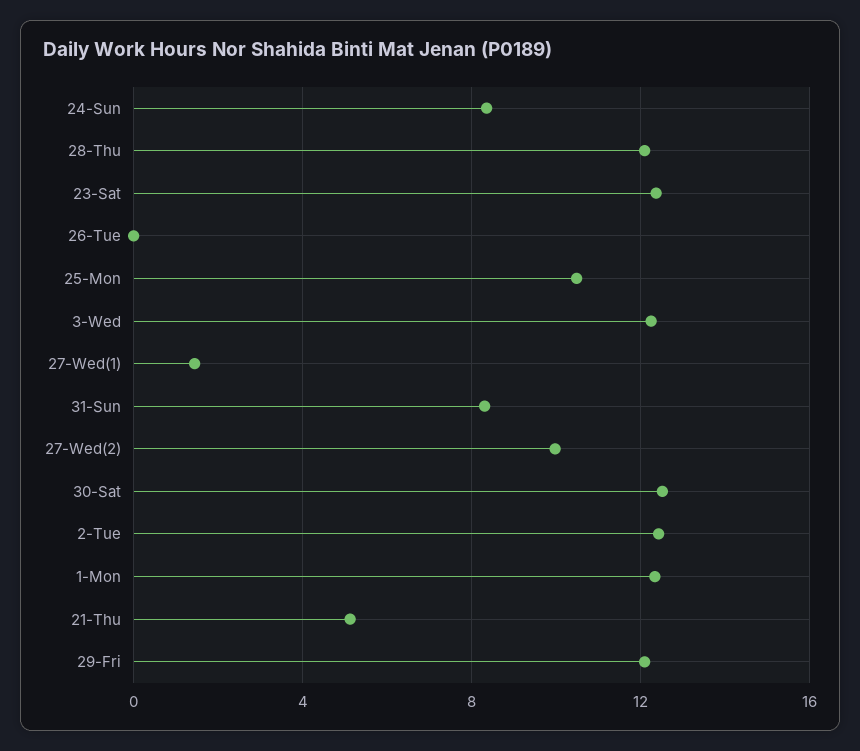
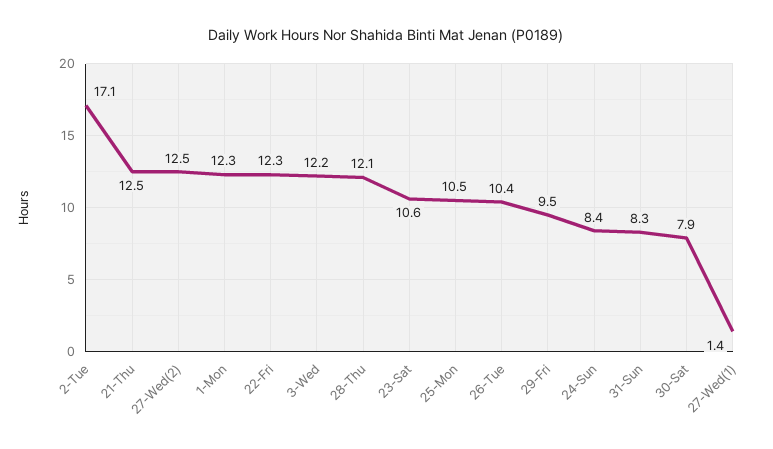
23-Sat: 12.5 -> 10.6
26-Tue: 0 -> 10.4
27-Wed(2): 10 -> 12.5
30-Sat: 12.5 -> 7.9
2-Tue: 12.5 -> 17.1
21-Thu: 5 -> 12.5
29-Fri: 12 -> 9.5
22-Fri: none -> 12.3

